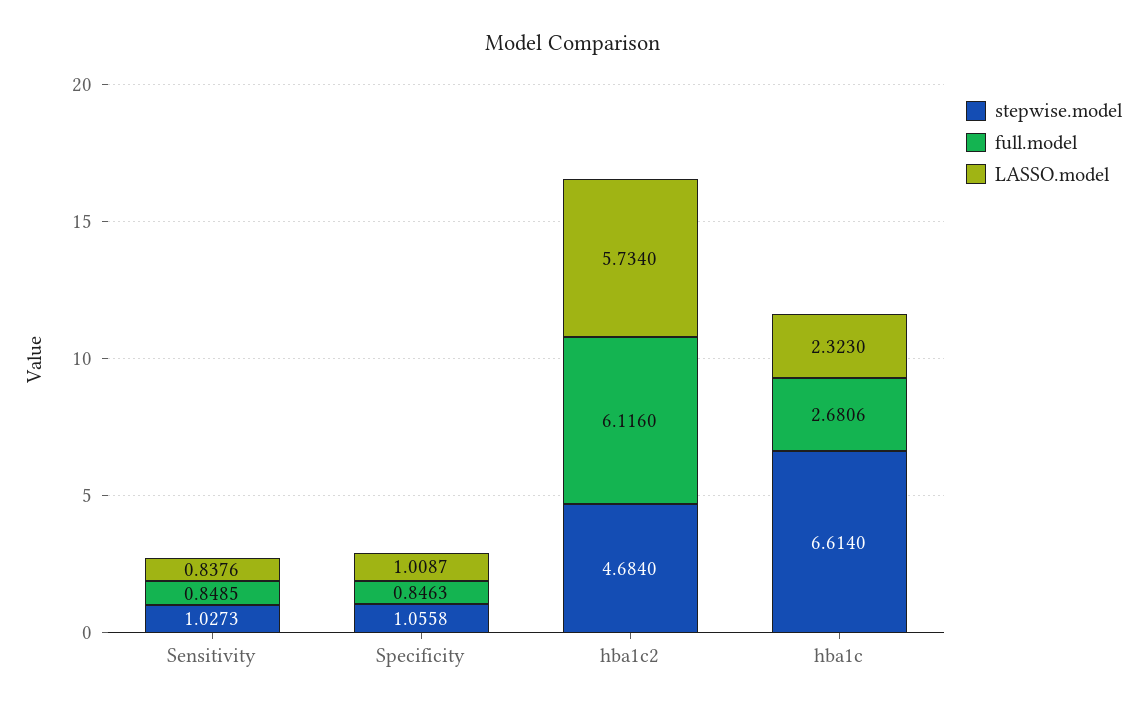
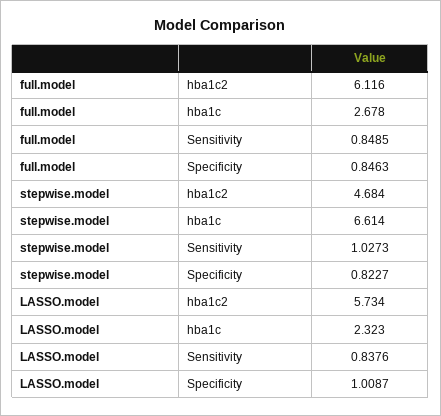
stepwise.model, Specificity: 1.0558 -> 0.8227
full.model, hba1c: 2.6806 -> 2.678

